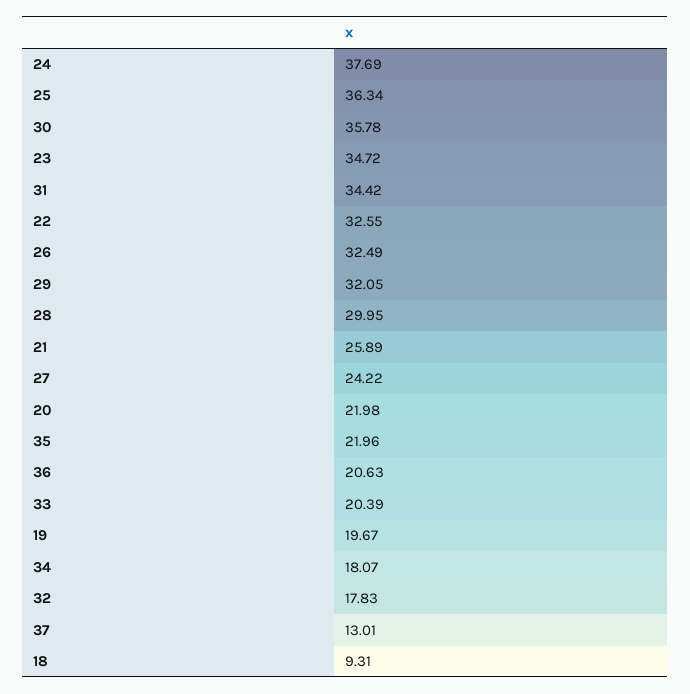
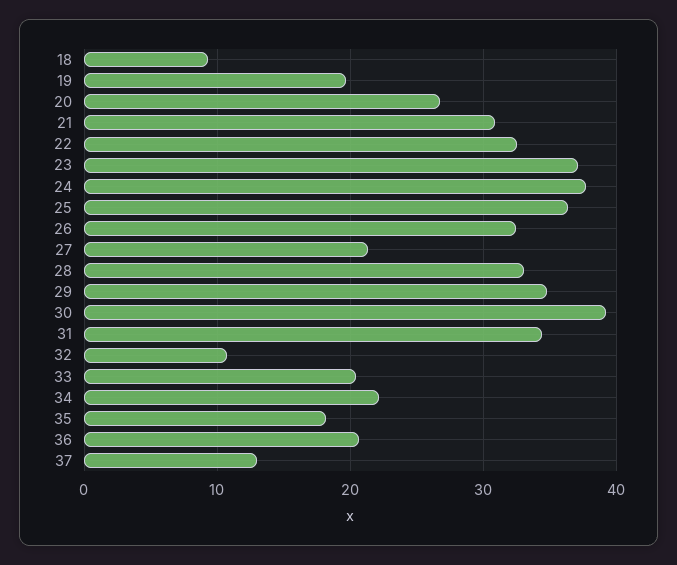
30: 35.78 -> 39
23: 34.72 -> 37
29: 32.05 -> 35
28: 29.95 -> 33
21: 25.89 -> 31
27: 24.22 -> 21
20: 21.98 -> 27
35: 21.96 -> 18
34: 18.07 -> 22
32: 17.83 -> 11

